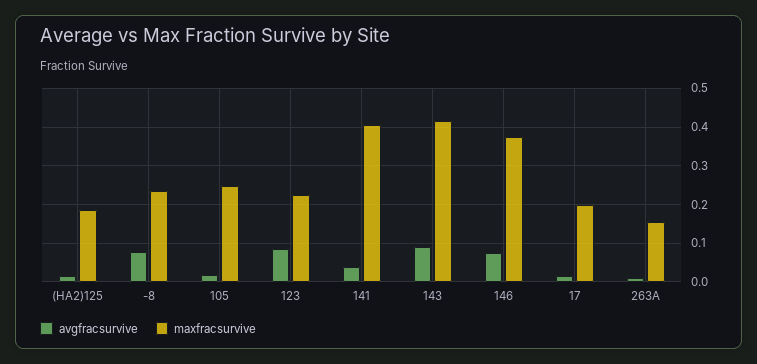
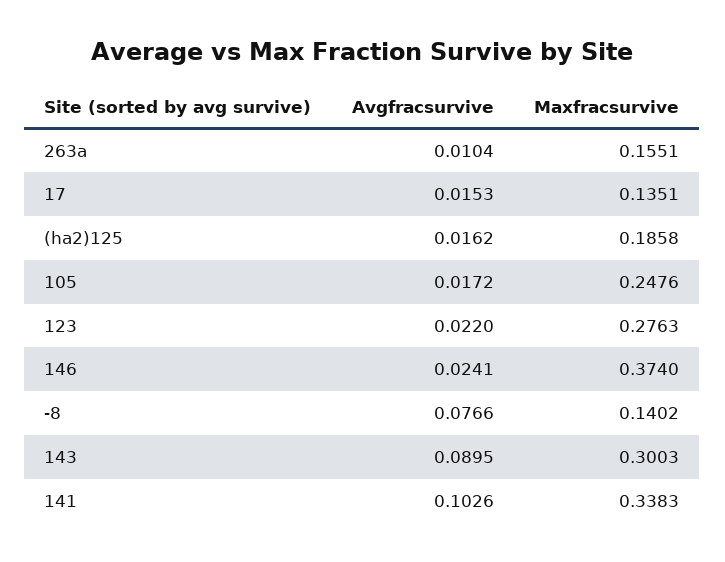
maxfracsurvive, -8: 0.24 -> 0.1402
avgfracsurvive, 123: 0.08 -> 0.022
maxfracsurvive, 123: 0.22 -> 0.2763
avgfracsurvive, 141: 0.04 -> 0.1026
maxfracsurvive, 141: 0.4 -> 0.3383
maxfracsurvive, 143: 0.42 -> 0.3003
avgfracsurvive, 146: 0.08 -> 0.0241
maxfracsurvive, 17: 0.2 -> 0.1351

